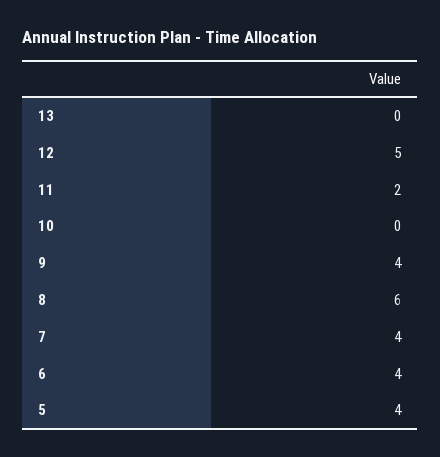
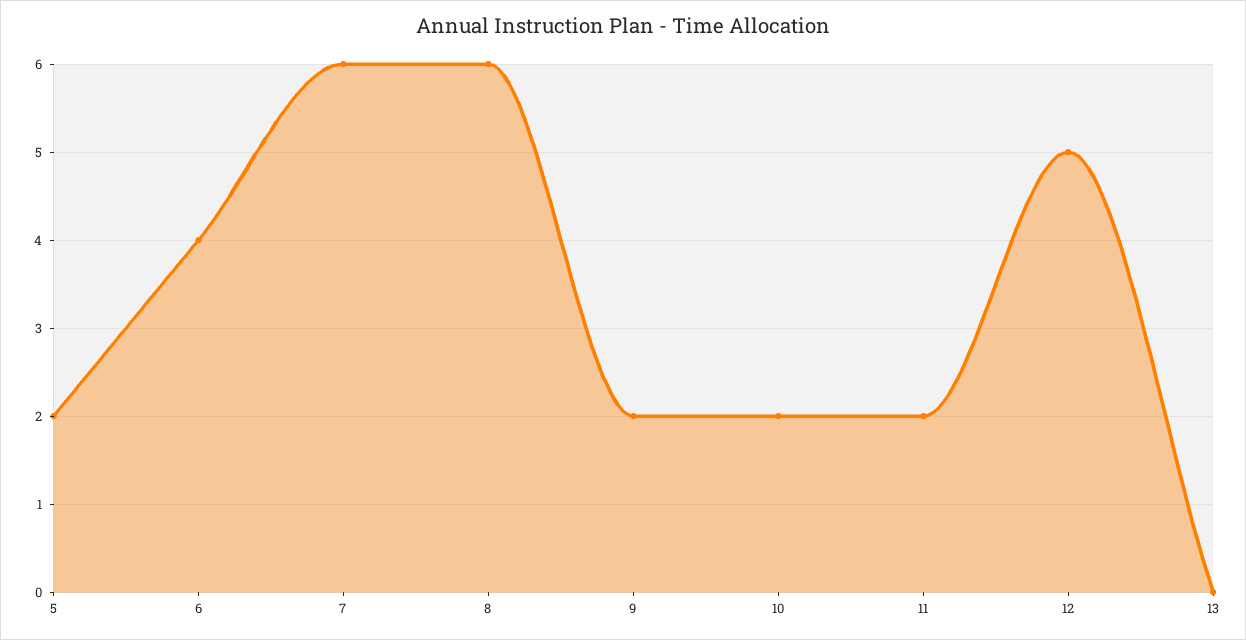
10: 0 -> 2
9: 4 -> 2
7: 4 -> 6
5: 4 -> 2

